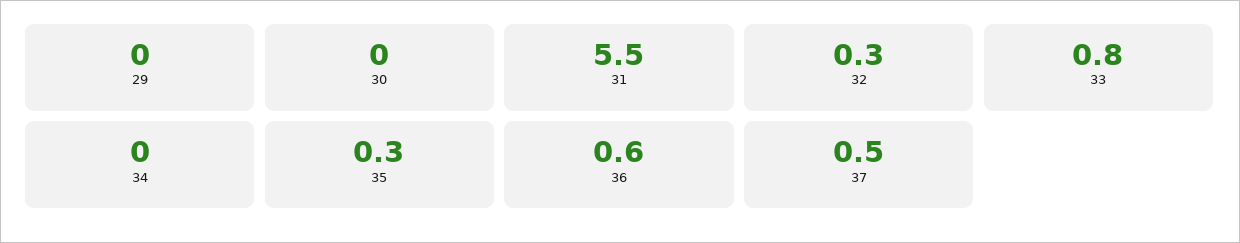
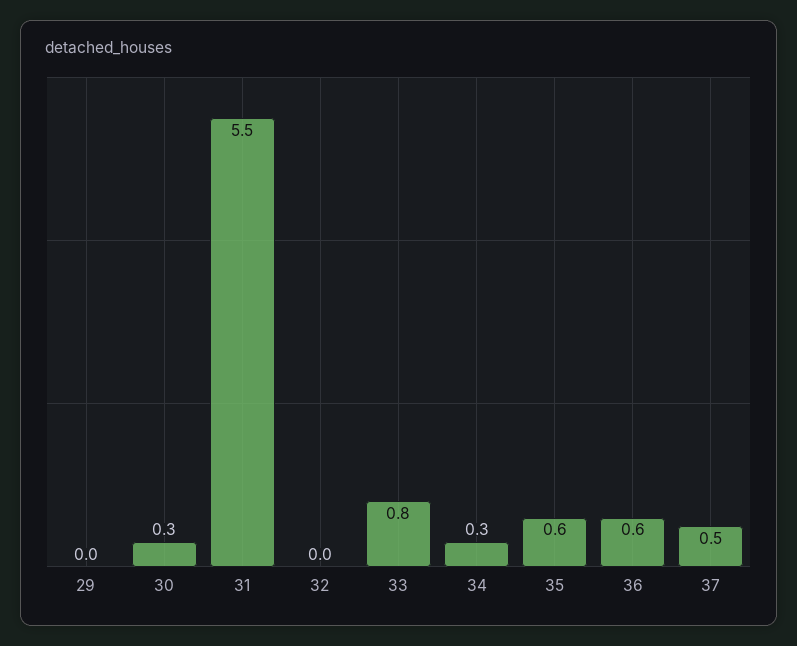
30: 0 -> 0.3
32: 0.3 -> 0
34: 0 -> 0.3
35: 0.3 -> 0.6

